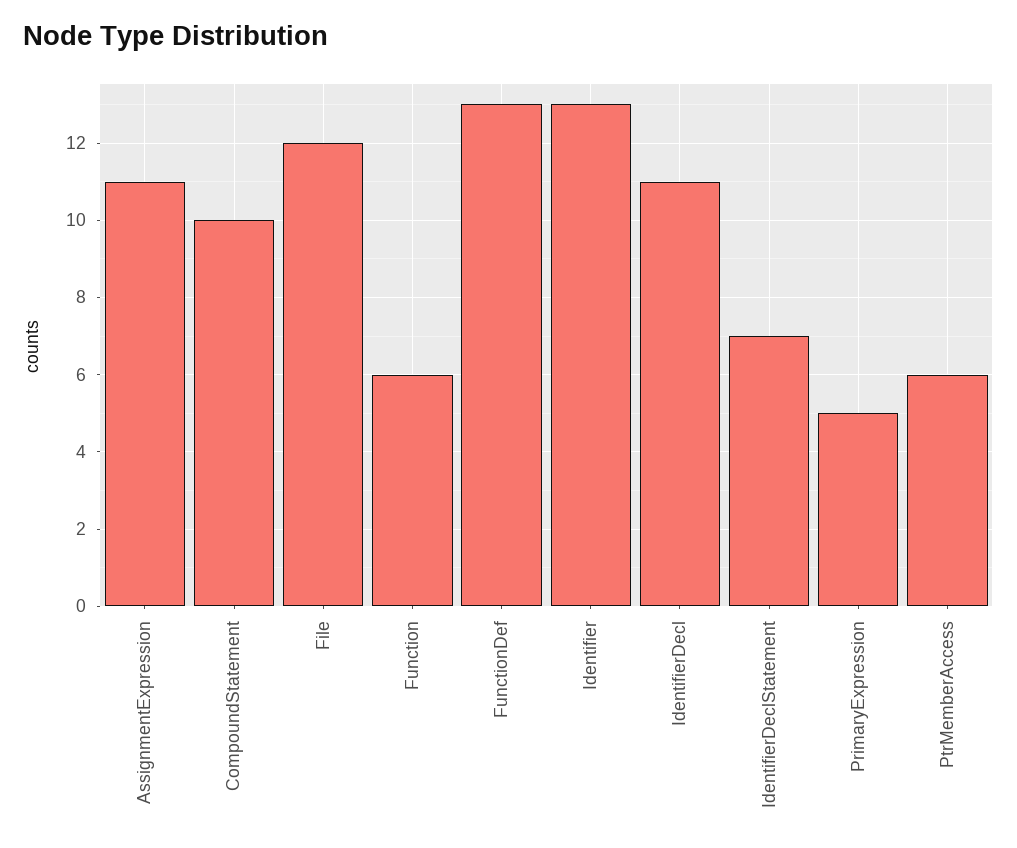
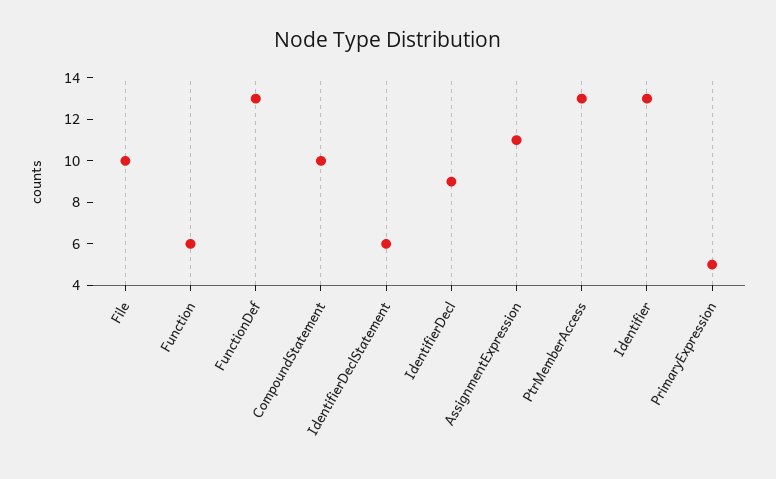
File: 12 -> 10
IdentifierDecl: 11 -> 9
IdentifierDeclStatement: 7 -> 6
PtrMemberAccess: 6 -> 13

